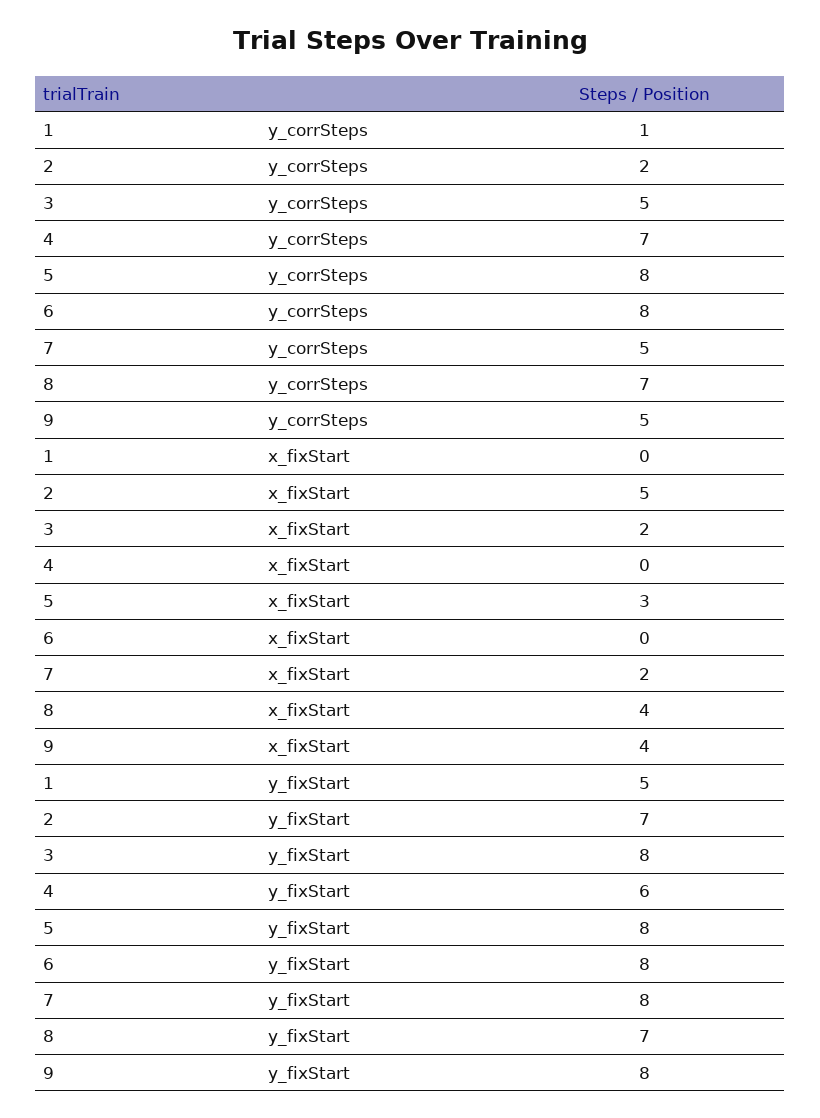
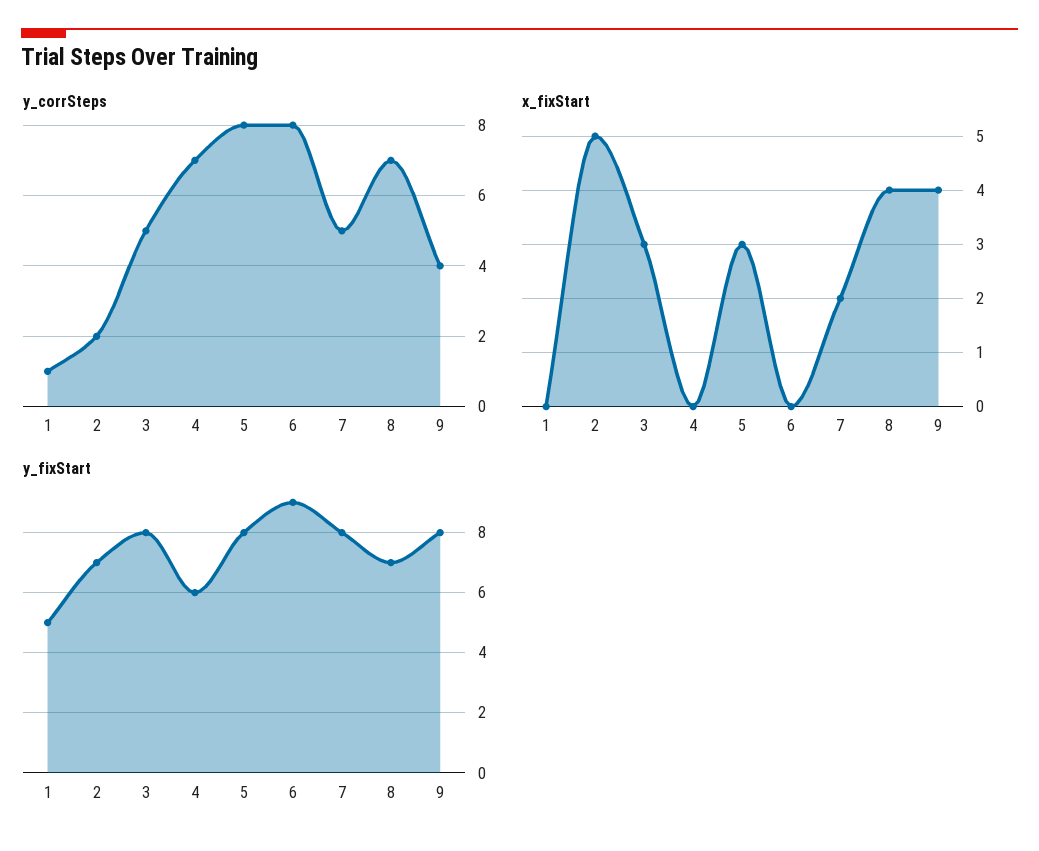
y_corrSteps, 9: 5 -> 4
x_fixStart, 3: 2 -> 3
y_fixStart, 6: 8 -> 9

